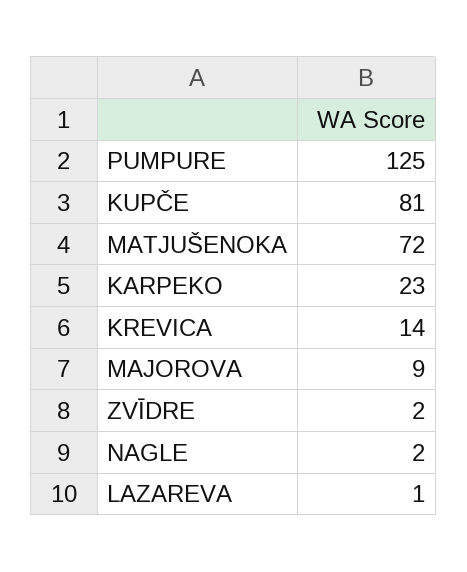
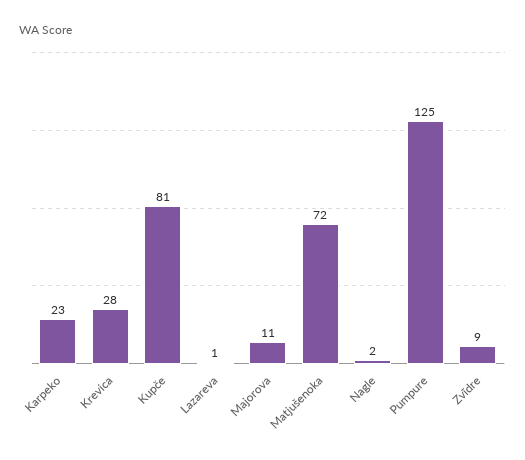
KREVICA: 14 -> 28
MAJOROVA: 9 -> 11
ZVĪDRE: 2 -> 9

